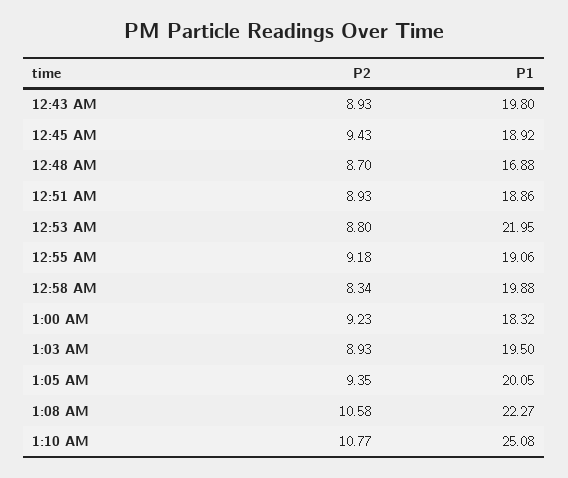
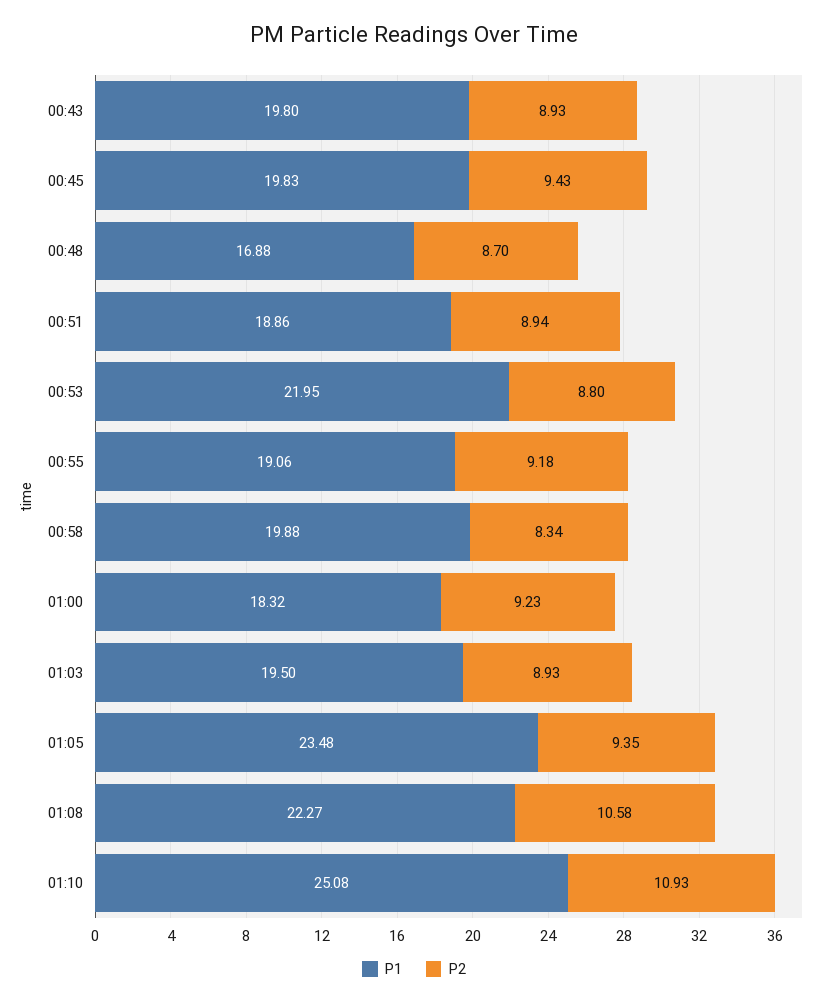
P1, 12:45 AM: 18.92 -> 19.83
P2, 12:51 AM: 8.93 -> 8.94
P1, 1:05 AM: 20.05 -> 23.48
P2, 1:10 AM: 10.77 -> 10.93

